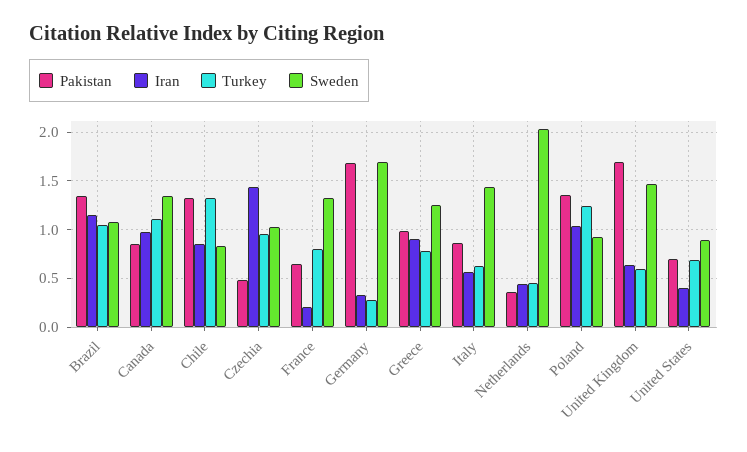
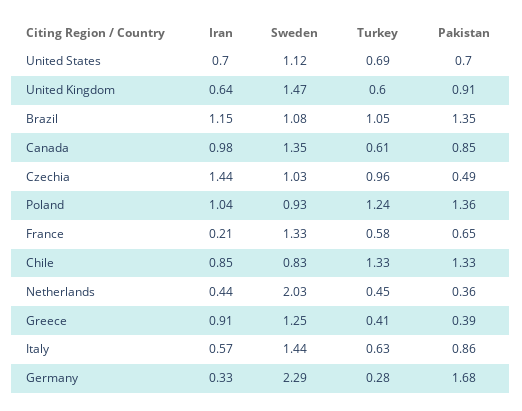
Turkey, Canada: 1.1 -> 0.61
Turkey, France: 0.8 -> 0.58
Sweden, Germany: 1.7 -> 2.29
Pakistan, Greece: 1 -> 0.39
Turkey, Greece: 0.8 -> 0.41
Pakistan, United Kingdom: 1.7 -> 0.91
Iran, United States: 0.4 -> 0.7
Sweden, United States: 0.9 -> 1.12

